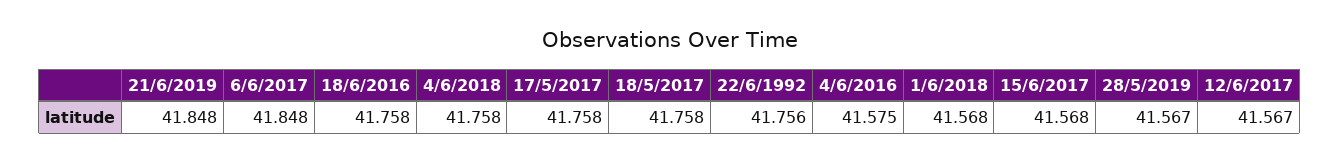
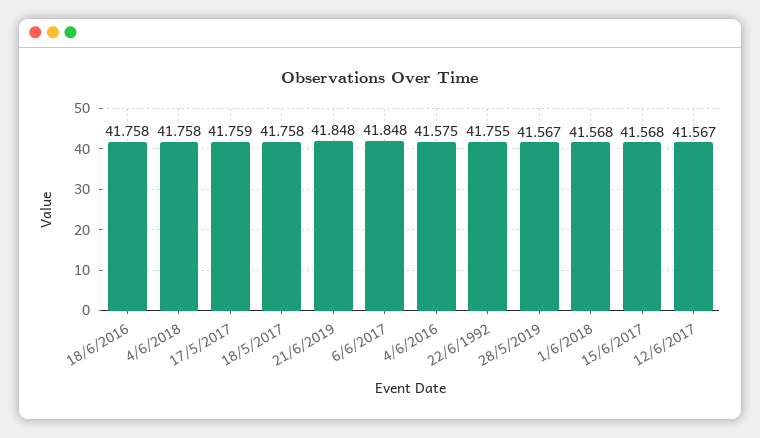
17/5/2017: 41.758 -> 41.759
22/6/1992: 41.756 -> 41.755

